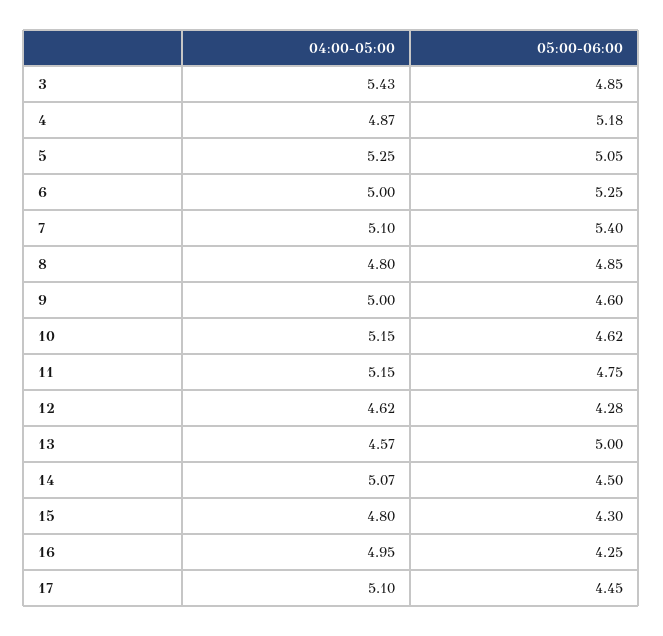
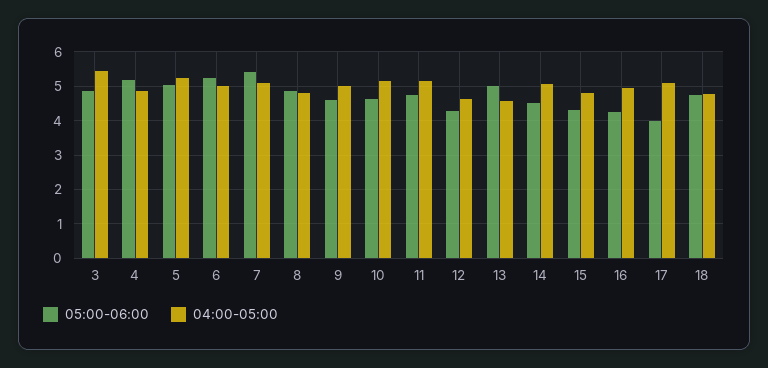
05:00-06:00, 17: 4.45 -> 4
05:00-06:00, 18: none -> 4.8
04:00-05:00, 18: none -> 4.8

